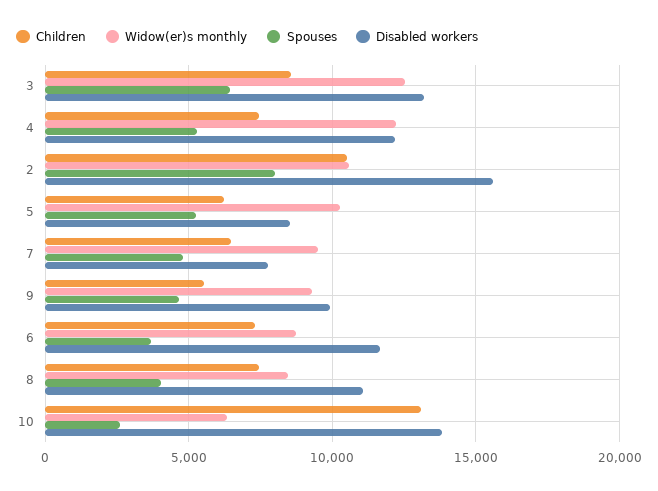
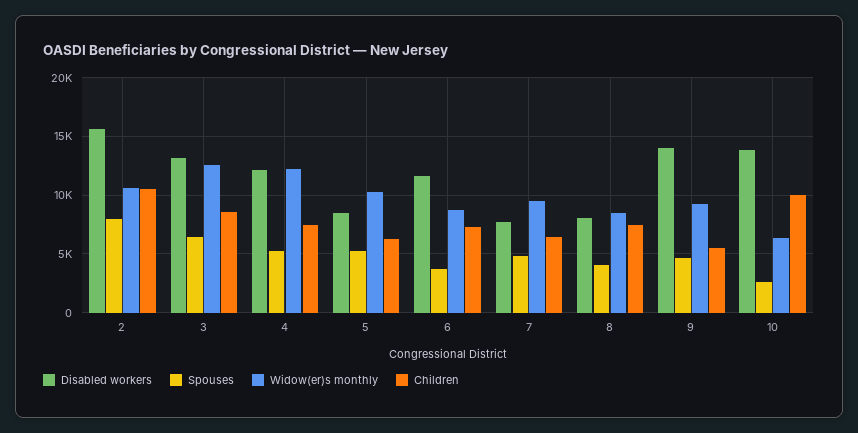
Disabled workers, 9: 10000 -> 14000
Disabled workers, 8: 11000 -> 8000
Children, 10: 13000 -> 10000

